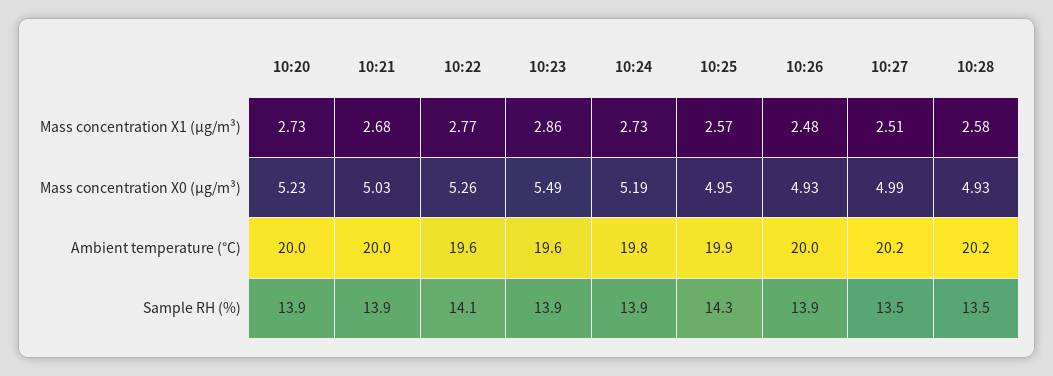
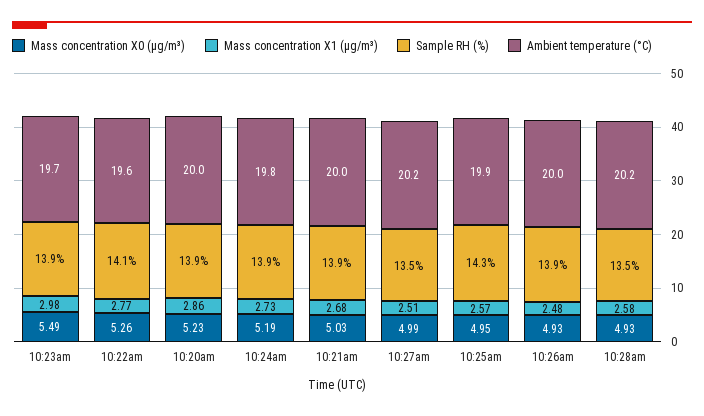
Mass concentration X1 (μg/m³), 10:20: 2.73 -> 2.86
Mass concentration X1 (μg/m³), 10:23: 2.86 -> 2.98
Ambient temperature (°C), 10:23: 19.6 -> 19.7

